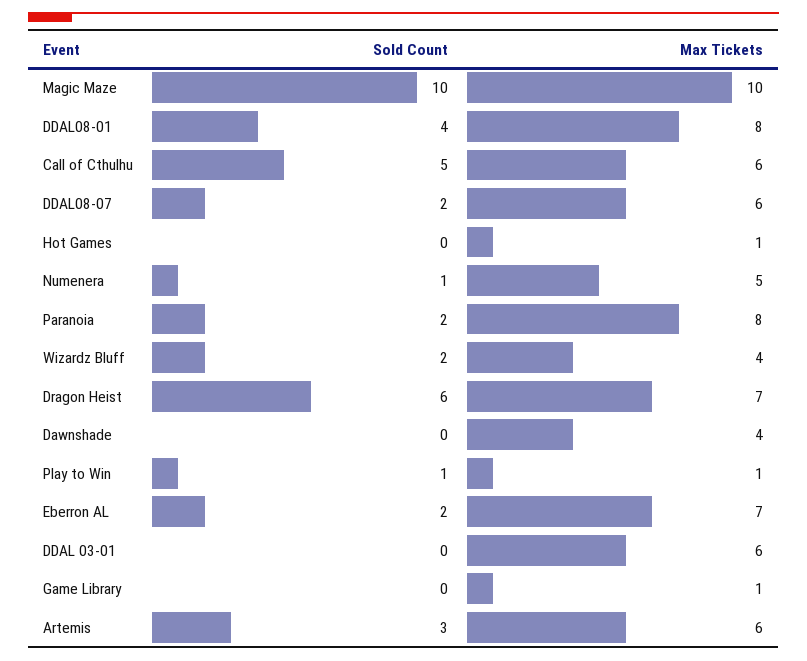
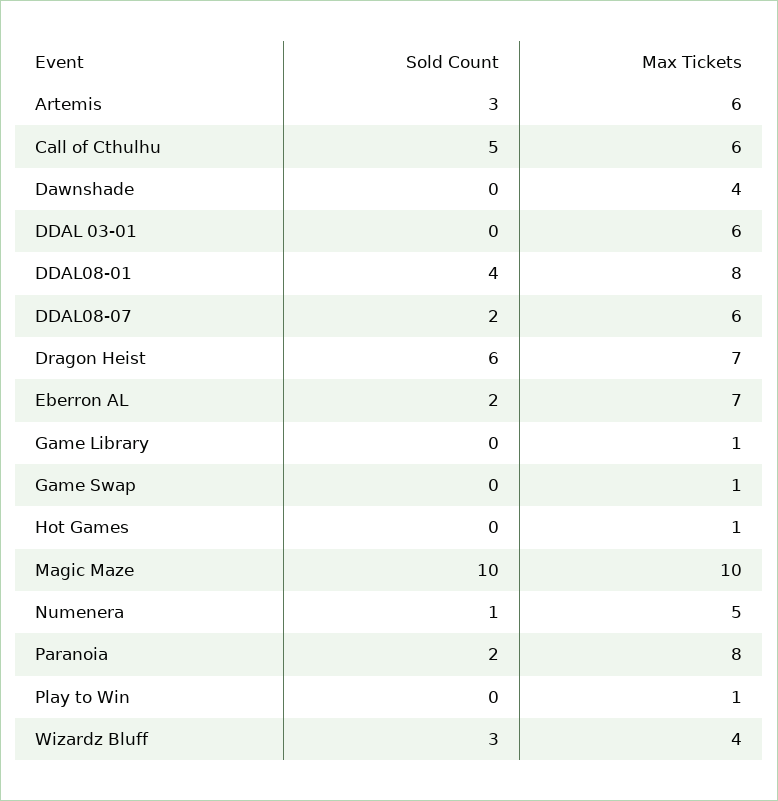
Sold Count, Wizardz Bluff: 2 -> 3
Sold Count, Play to Win: 1 -> 0
Sold Count, Game Swap: none -> 0
Max Tickets, Game Swap: none -> 1

